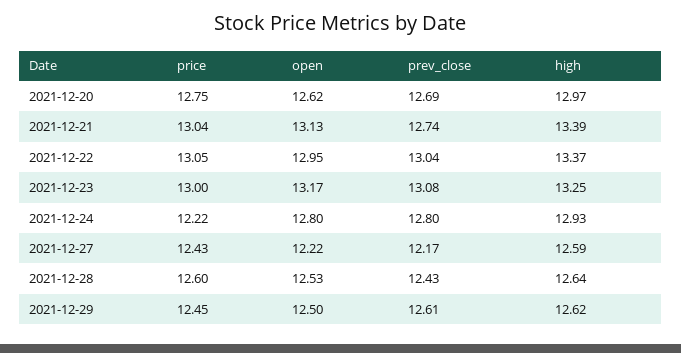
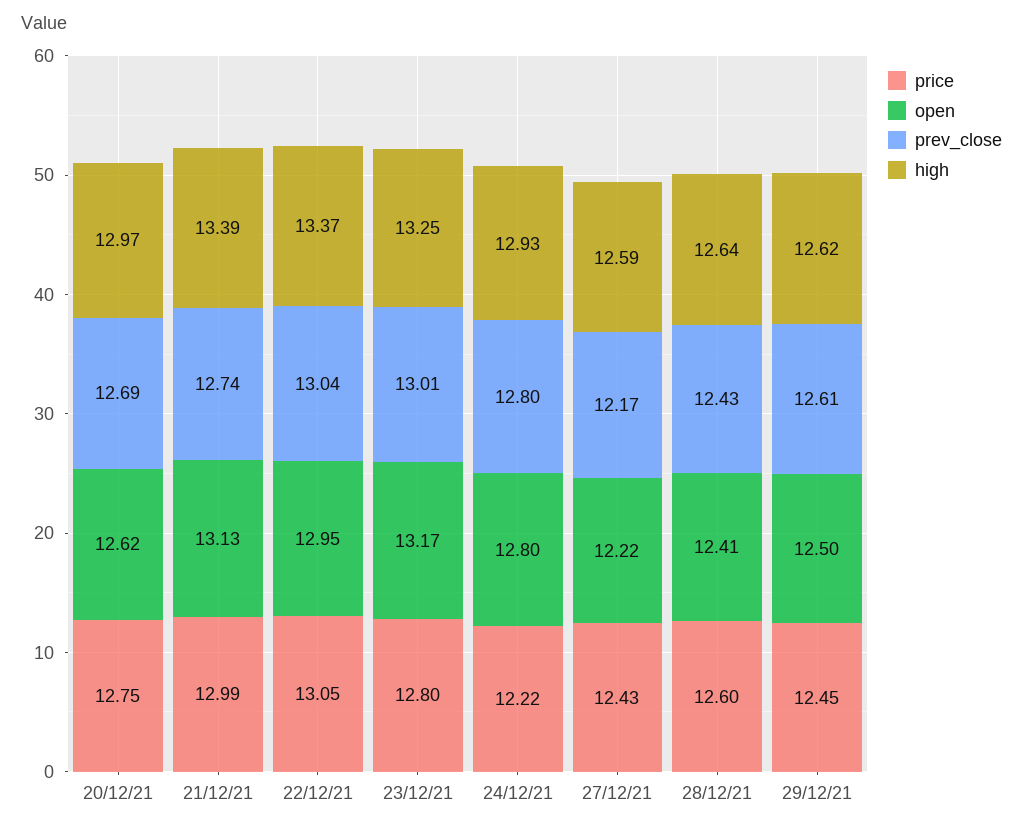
price, 2021-12-21: 13.04 -> 12.99
price, 2021-12-23: 13 -> 12.8
prev_close, 2021-12-23: 13.08 -> 13.01
open, 2021-12-28: 12.53 -> 12.41

